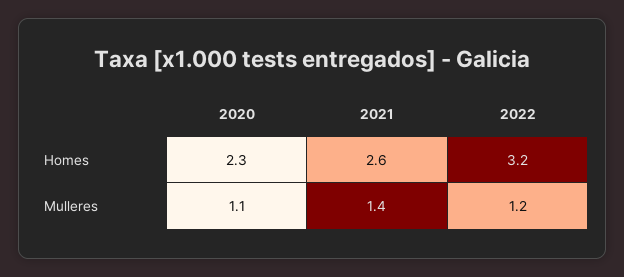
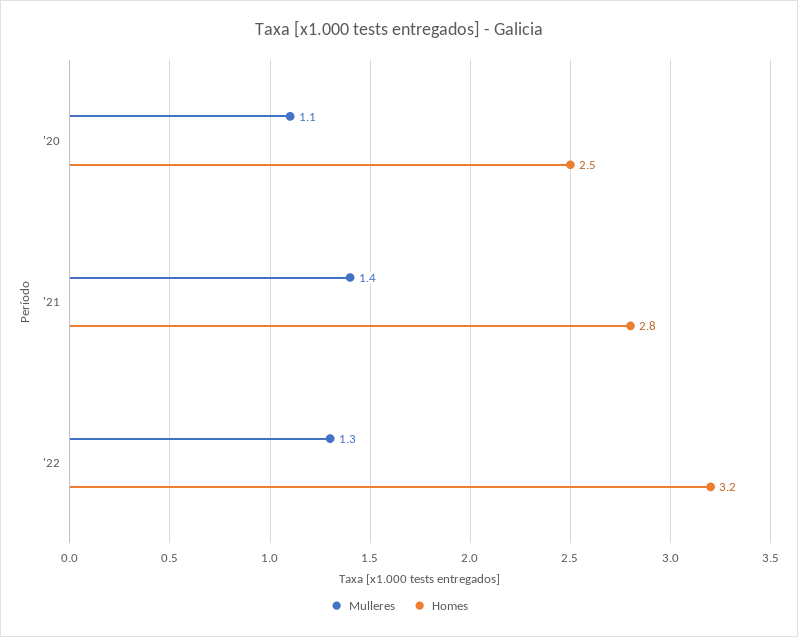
Homes, 2020: 2.3 -> 2.5
Homes, 2021: 2.6 -> 2.8
Mulleres, 2022: 1.2 -> 1.3

